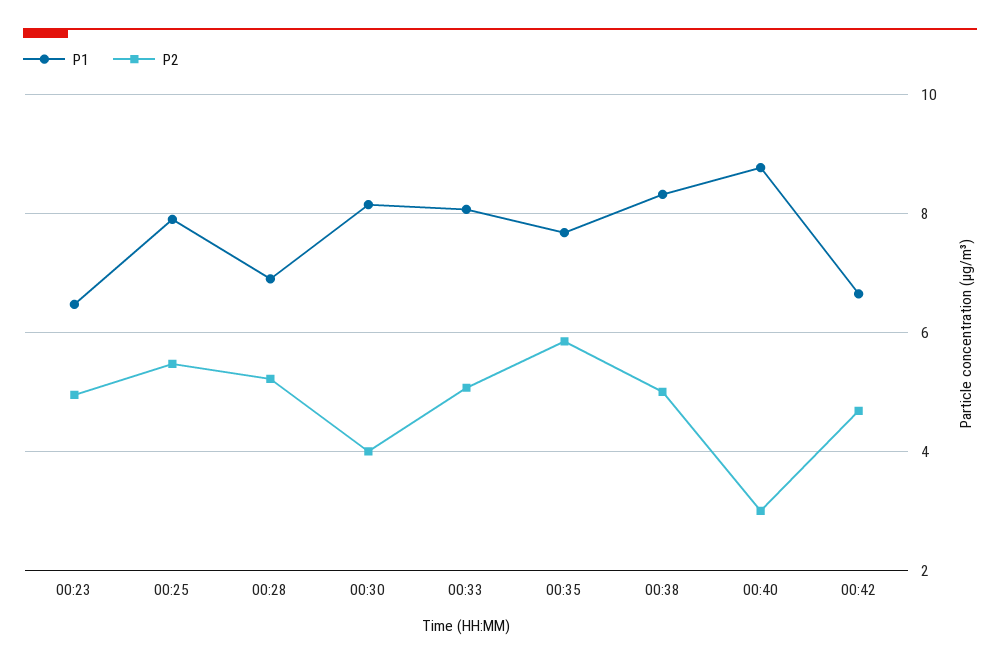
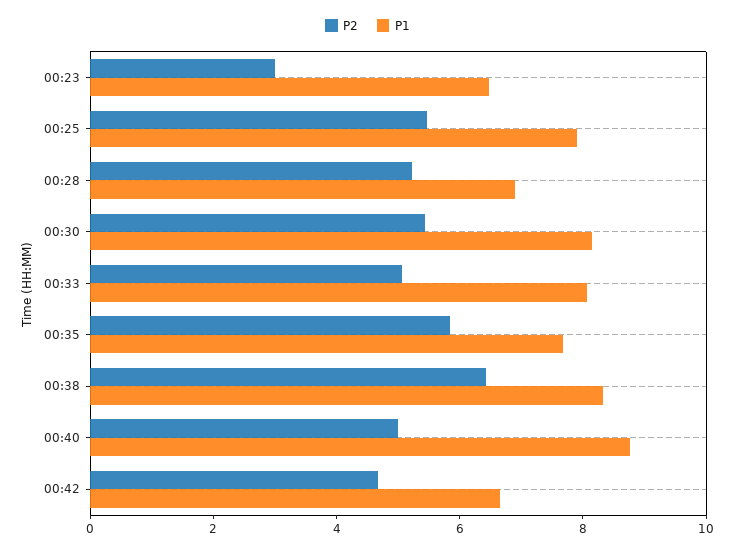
P2, 00:23: 5 -> 3
P2, 00:30: 4 -> 5.5
P2, 00:38: 5 -> 6.5
P2, 00:40: 3 -> 5

